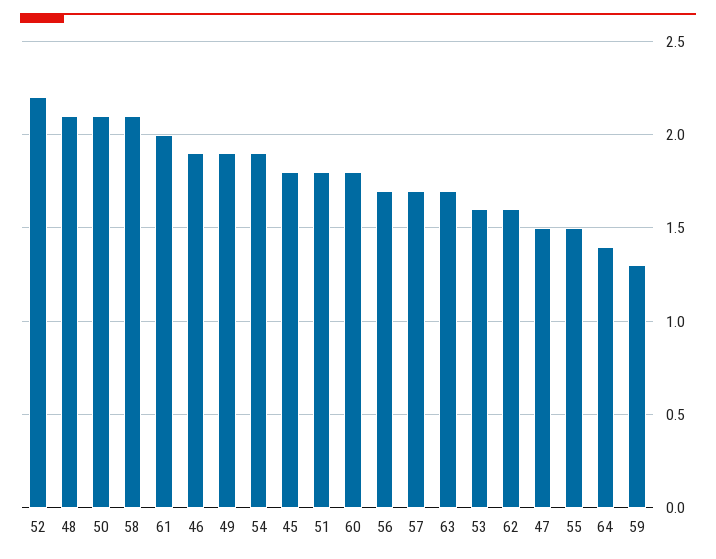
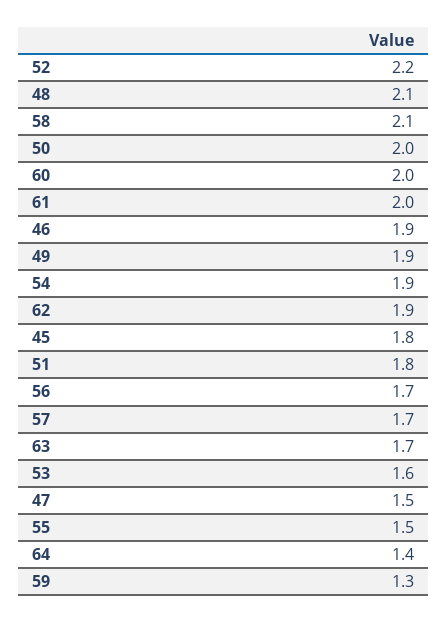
50: 2.1 -> 2
60: 1.8 -> 2
62: 1.6 -> 1.9

